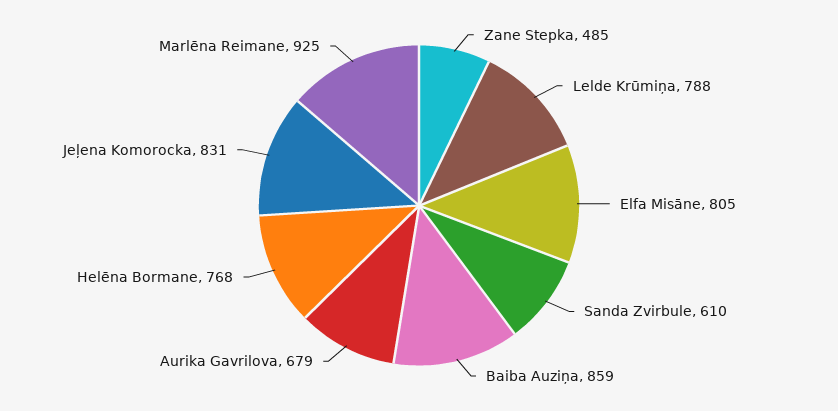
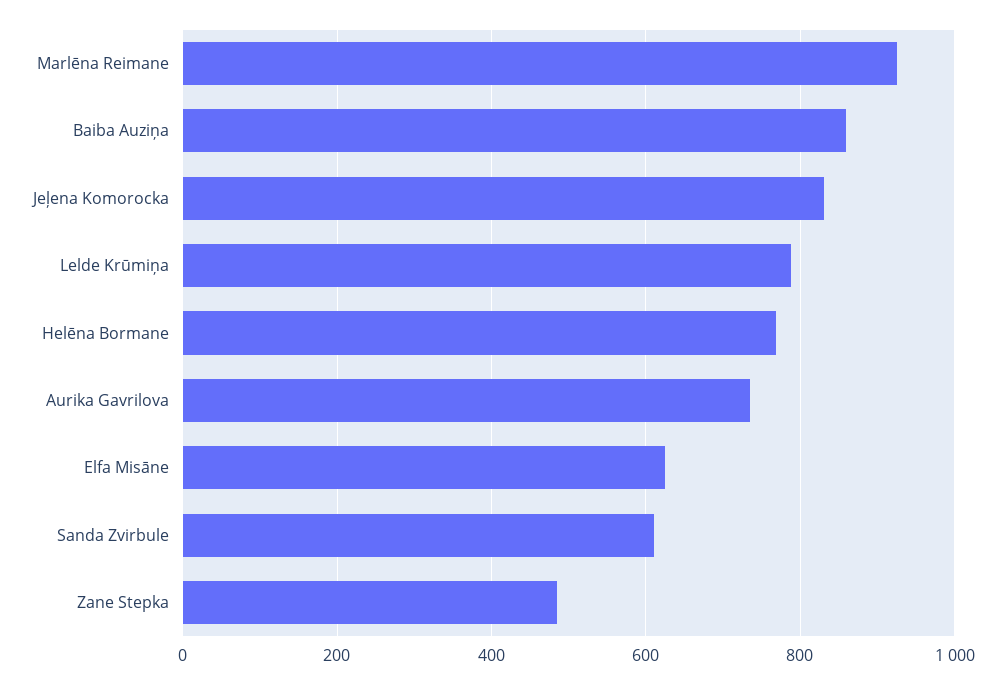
Elfa Misāne: 805 -> 620
Aurika Gavrilova: 679 -> 740

